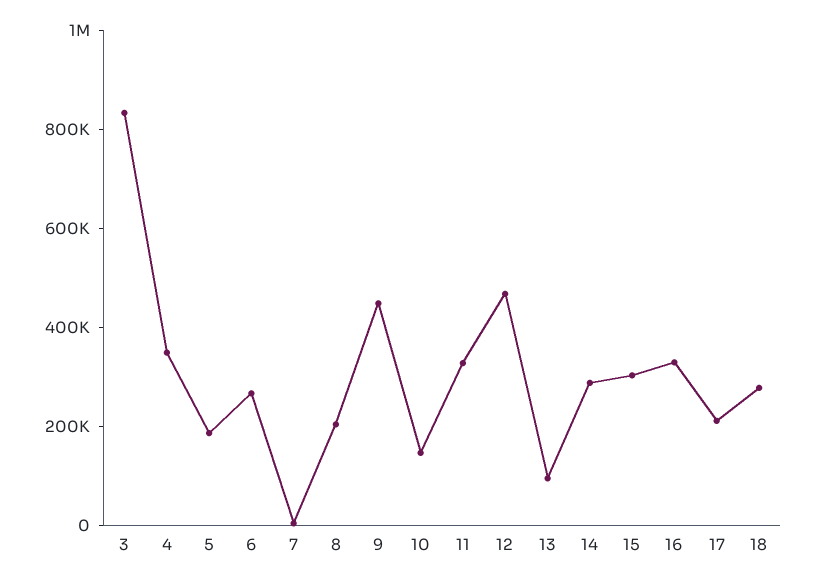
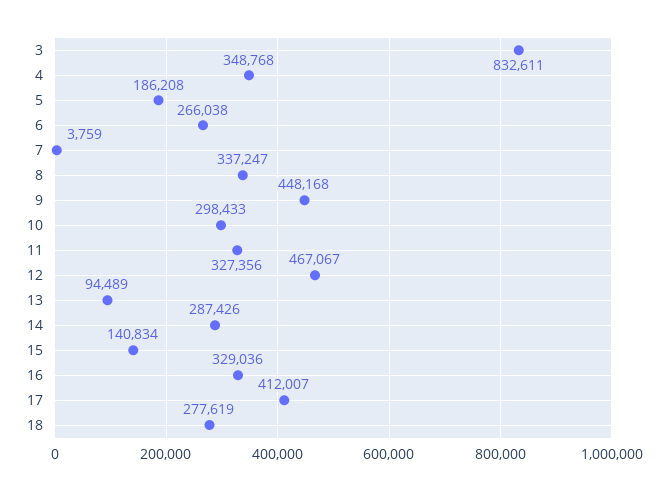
8: 200000 -> 337247
10: 150000 -> 298433
15: 300000 -> 140834
17: 200000 -> 412007

